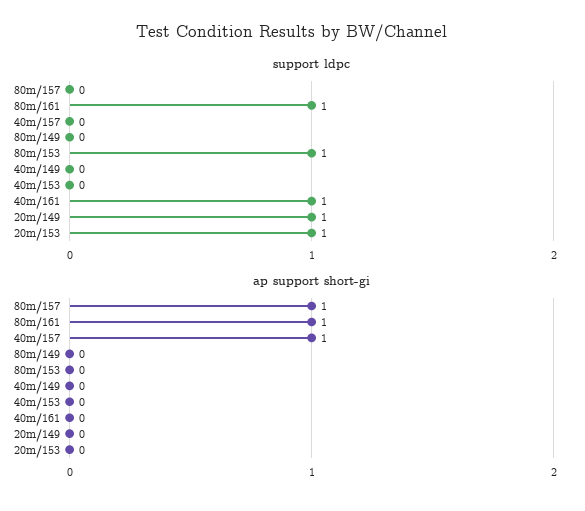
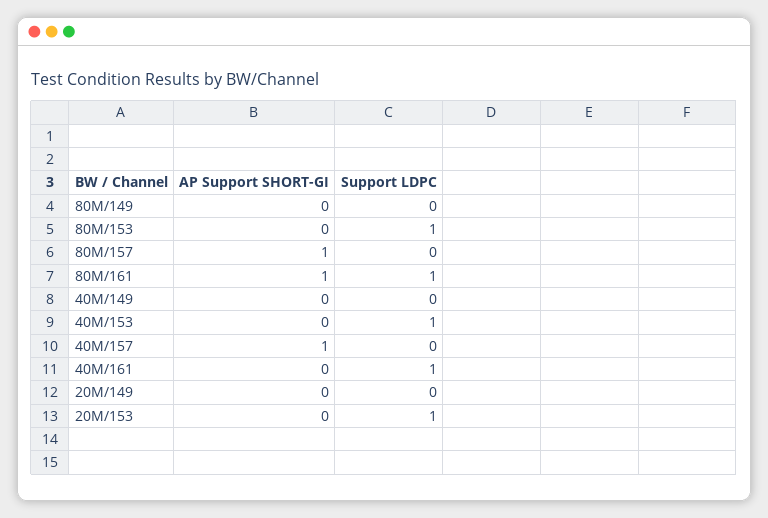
support ldpc, 40m/153: 0 -> 1
support ldpc, 20m/149: 1 -> 0

